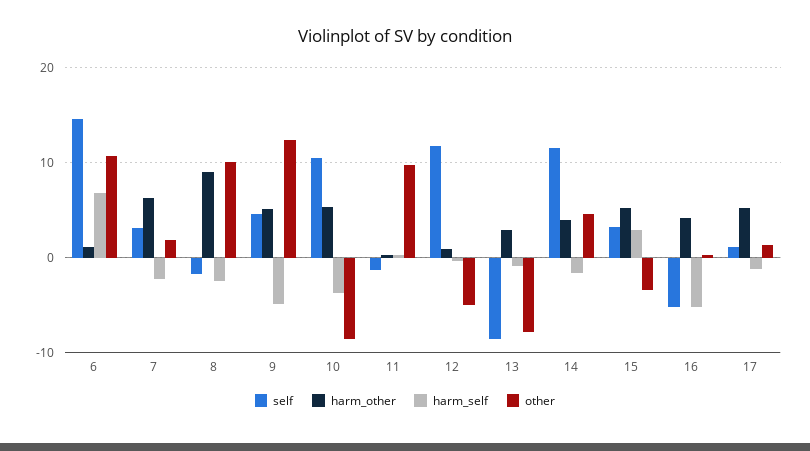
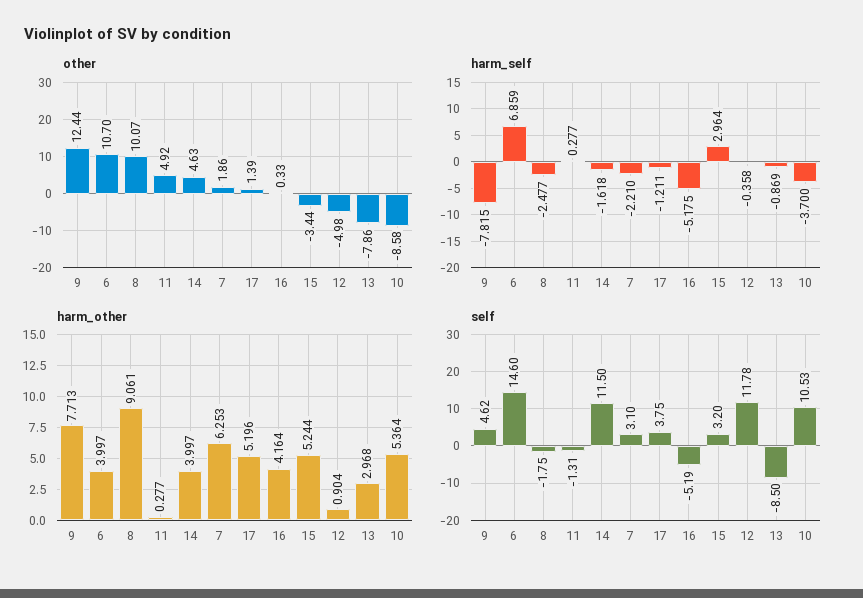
harm_other, 6: 1 -> 3.997
harm_other, 9: 5 -> 7.713
harm_self, 9: -5 -> -7.815
other, 11: 10 -> 4.92
self, 17: 1 -> 3.75

